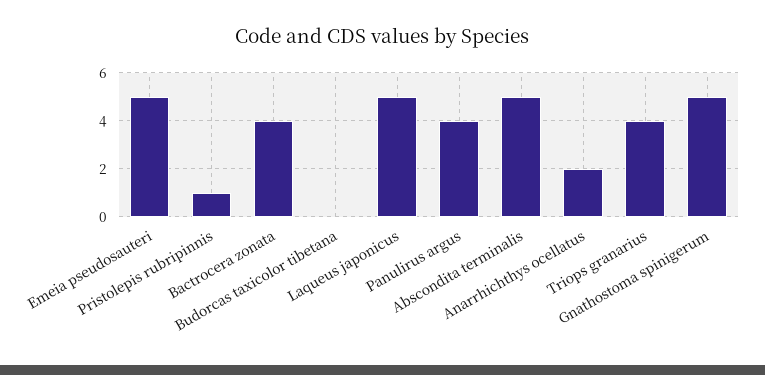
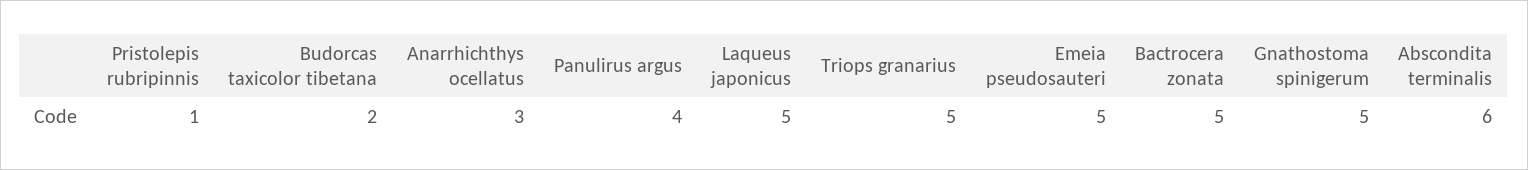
Bactrocera zonata: 4 -> 5
Budorcas taxicolor tibetana: 0 -> 2
Abscondita terminalis: 5 -> 6
Anarrhichthys ocellatus: 2 -> 3
Triops granarius: 4 -> 5

